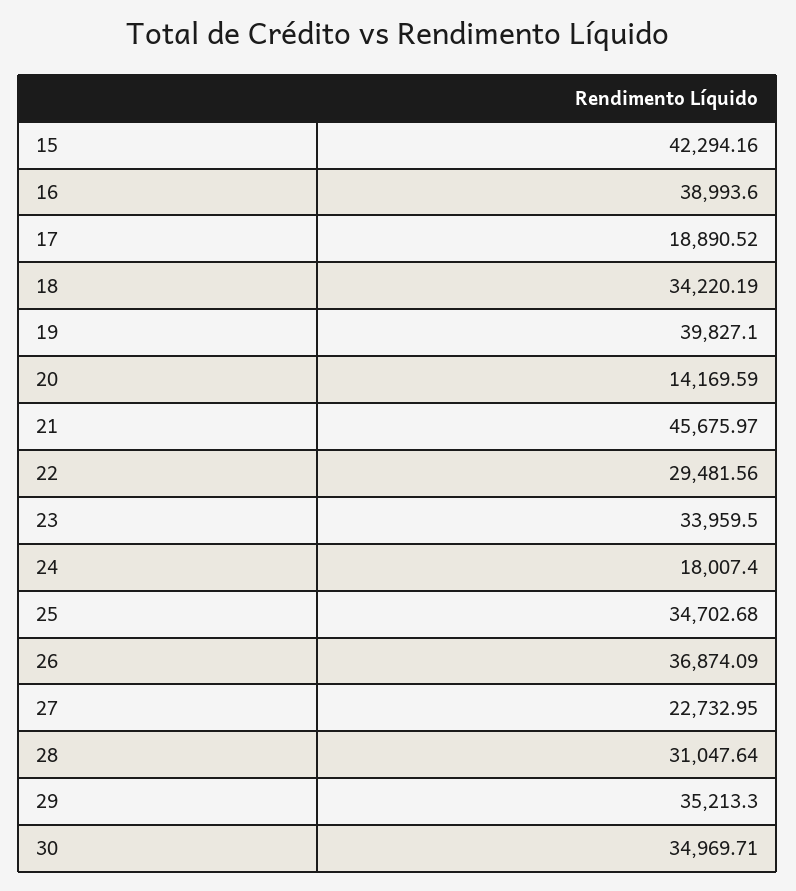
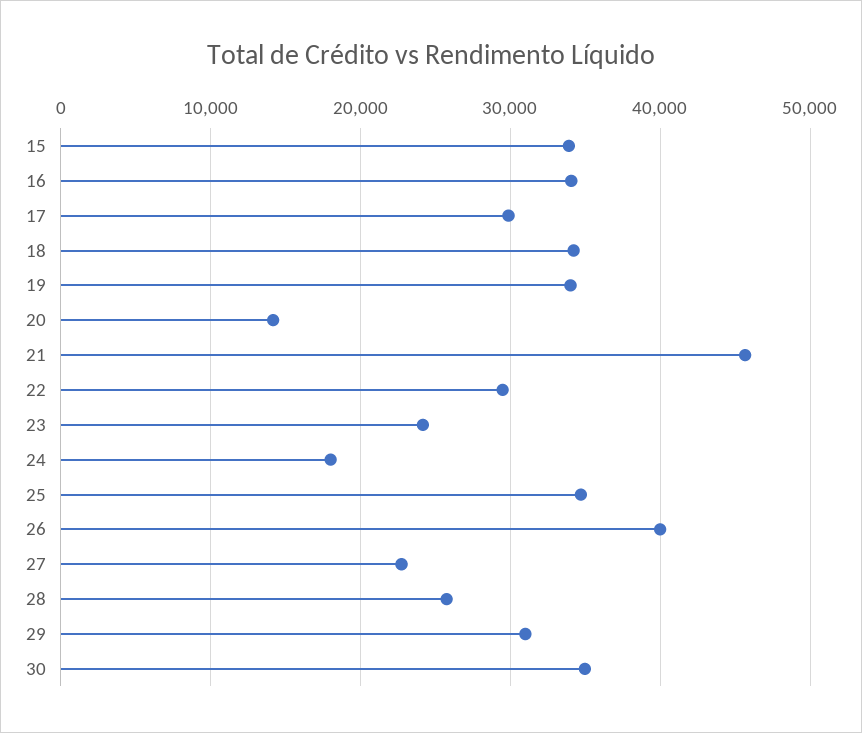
15: 42294.16 -> 34000
16: 38993.6 -> 34000
17: 18890.52 -> 30000
19: 39827.1 -> 34000
23: 33959.5 -> 24000
26: 36874.09 -> 40000
28: 31047.64 -> 26000
29: 35213.3 -> 31000

